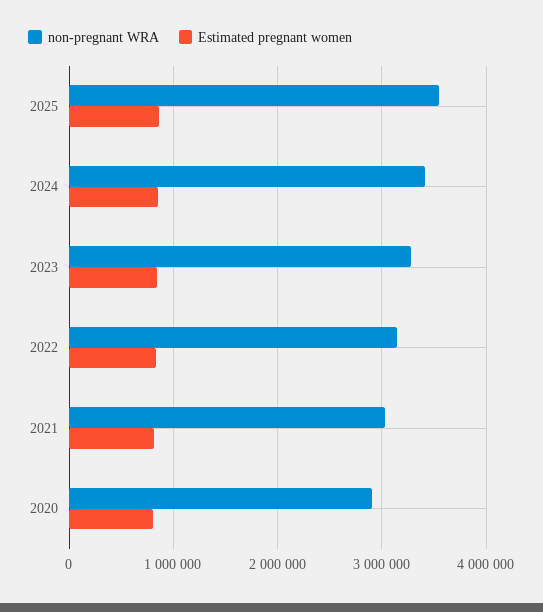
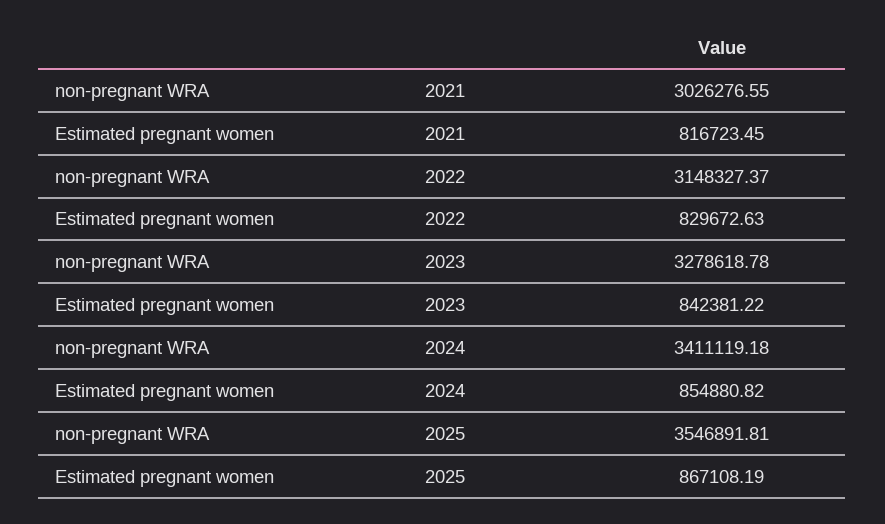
non-pregnant WRA, 2020: 2900000 -> none
Estimated pregnant women, 2020: 800000 -> none

